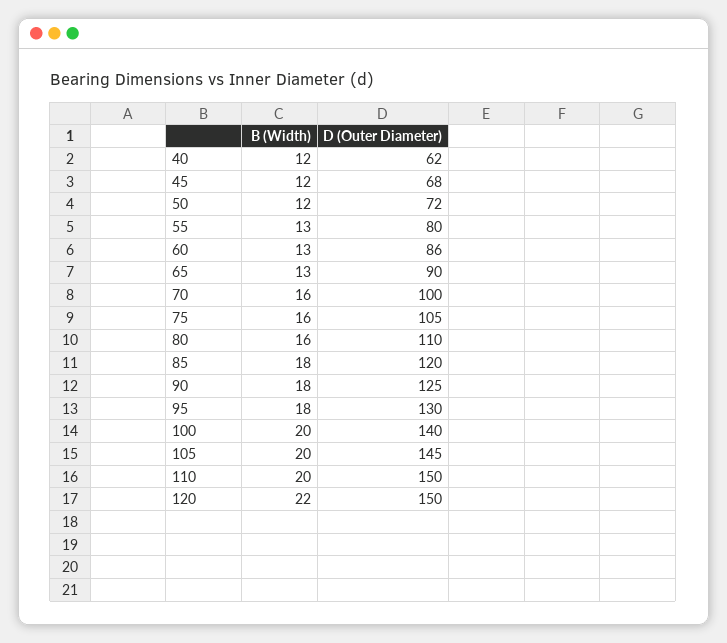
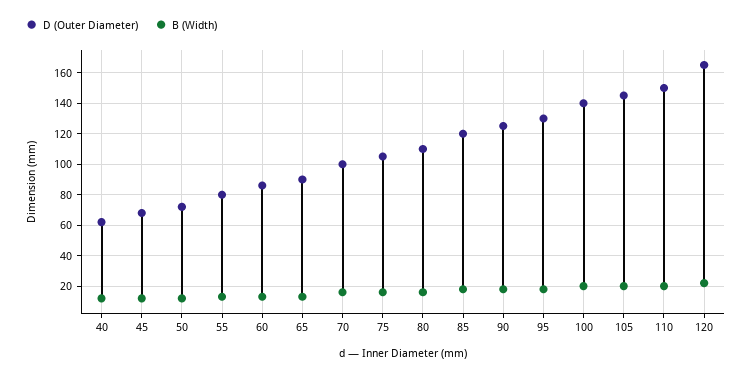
D (Outer Diameter), 120: 150 -> 165

